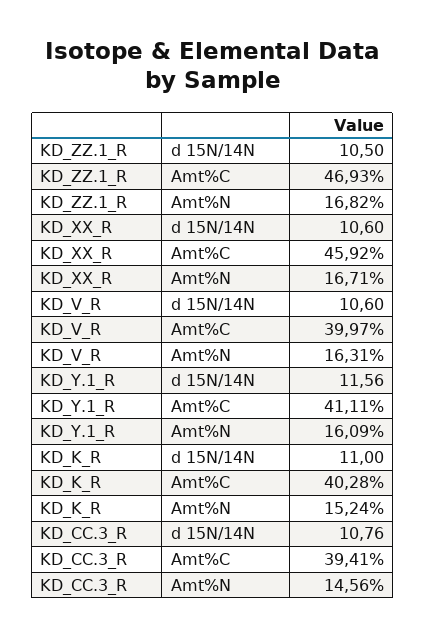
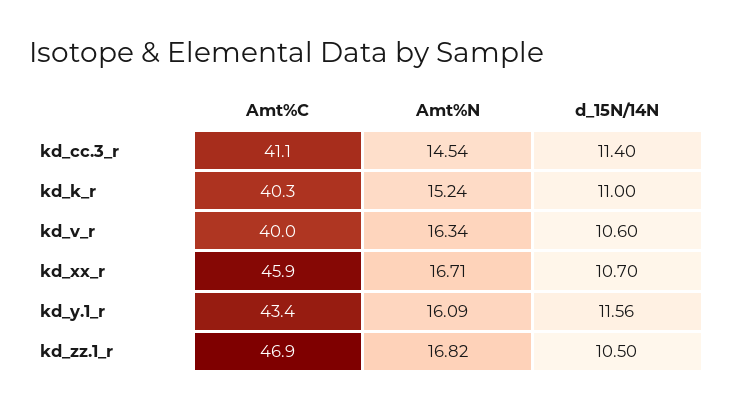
KD_XX_R, d 15N/14N: 10.6 -> 10.7
KD_V_R, Amt%N: 16.31 -> 16.34
KD_Y.1_R, Amt%C: 41.11 -> 43.4
KD_CC.3_R, d 15N/14N: 10.76 -> 11.4
KD_CC.3_R, Amt%C: 39.41 -> 41.1
KD_CC.3_R, Amt%N: 14.56 -> 14.54

